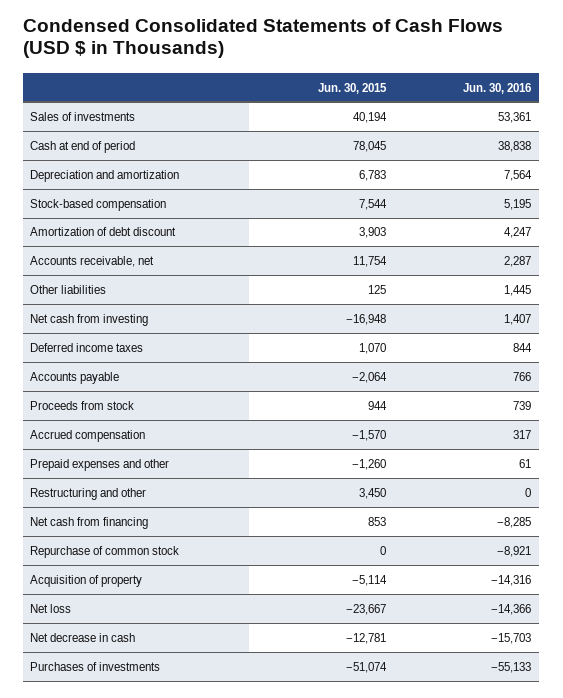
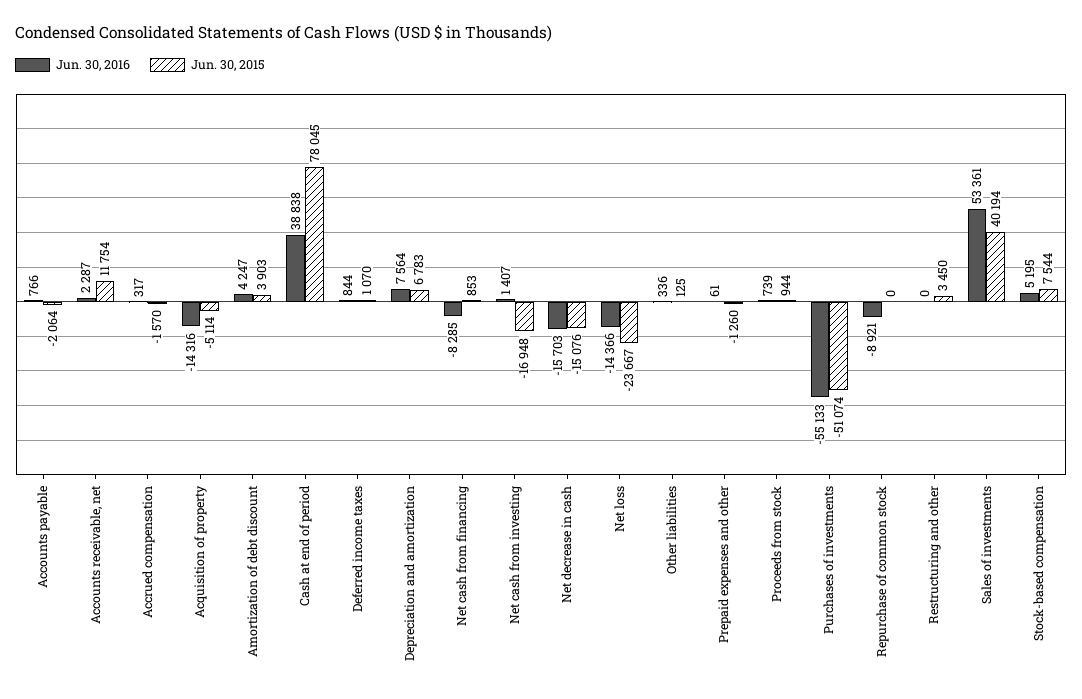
Jun. 30, 2016, Other liabilities: 1445 -> 336
Jun. 30, 2015, Net decrease in cash: -12781 -> -15076

